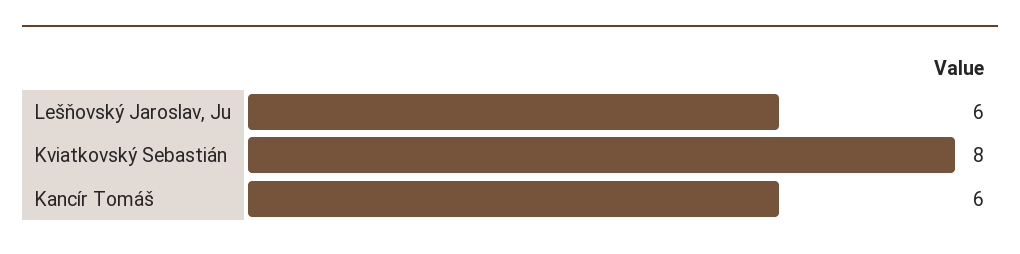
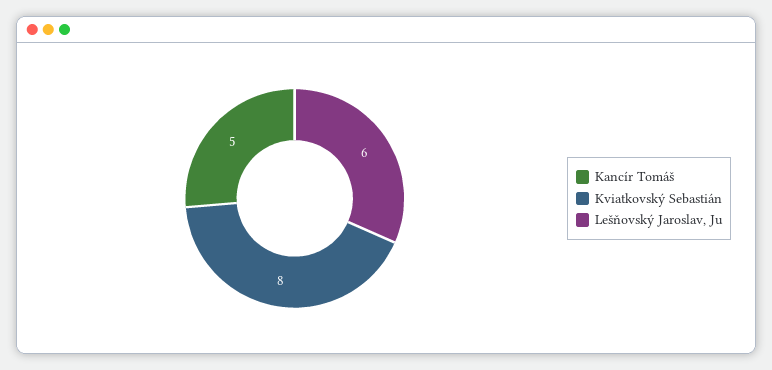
Kancír Tomáš: 6 -> 5

